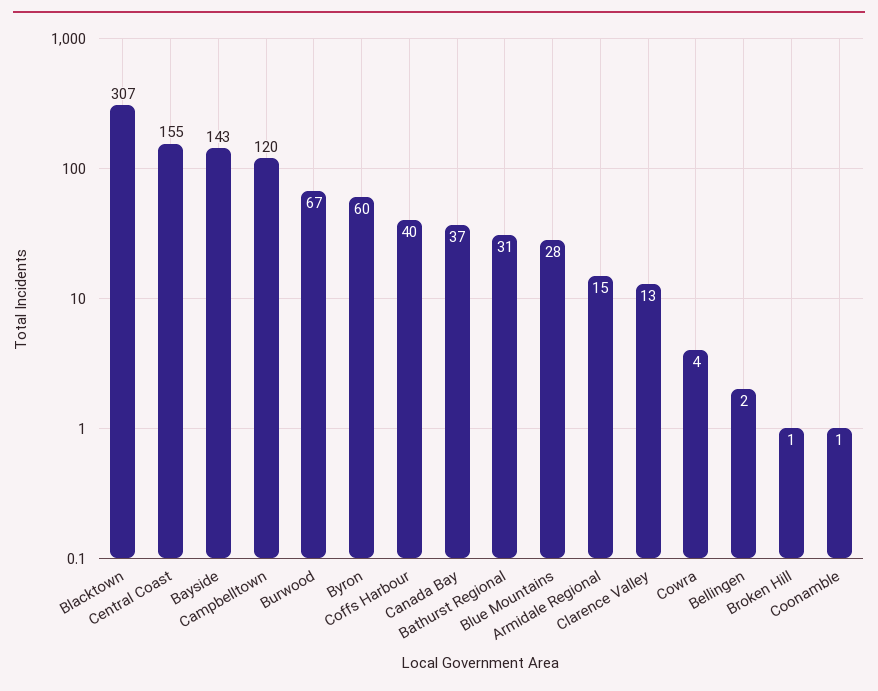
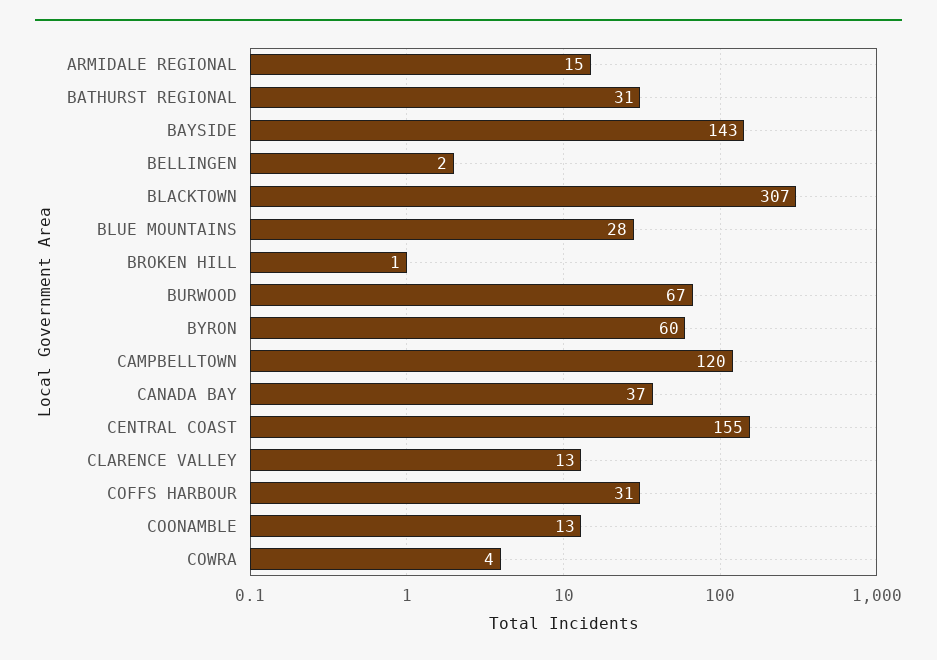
Coffs Harbour: 40 -> 31
Coonamble: 1 -> 13

